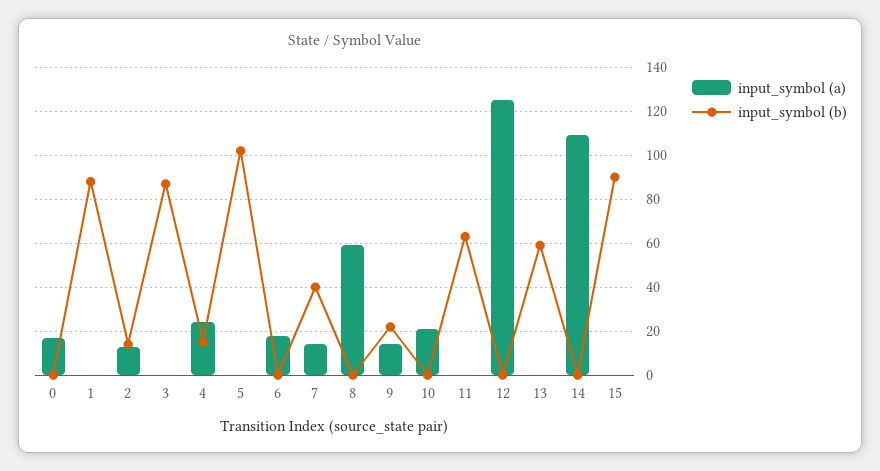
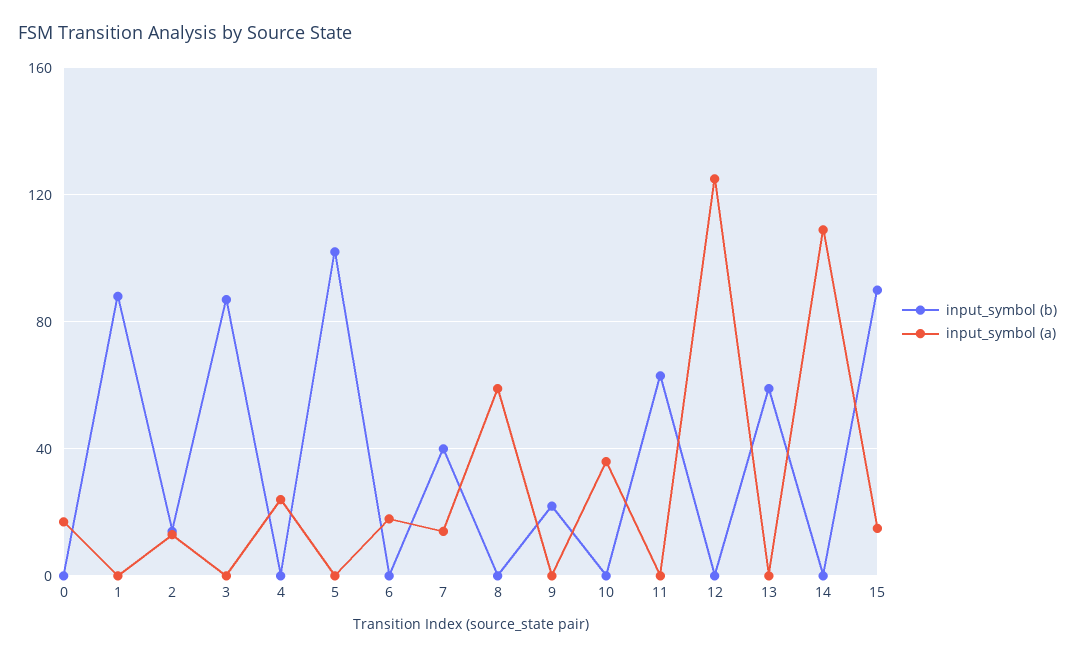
input_symbol (b), 4: 15 -> 0
input_symbol (a), 9: 15 -> 0
input_symbol (a), 10: 20 -> 35
input_symbol (a), 15: 0 -> 15

